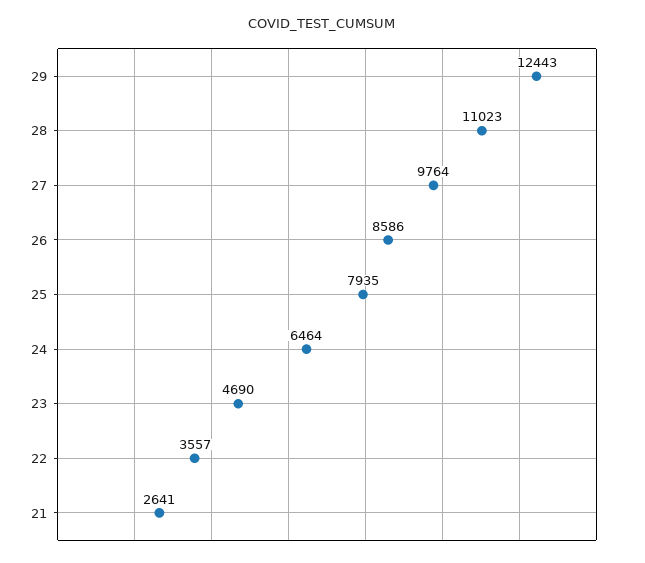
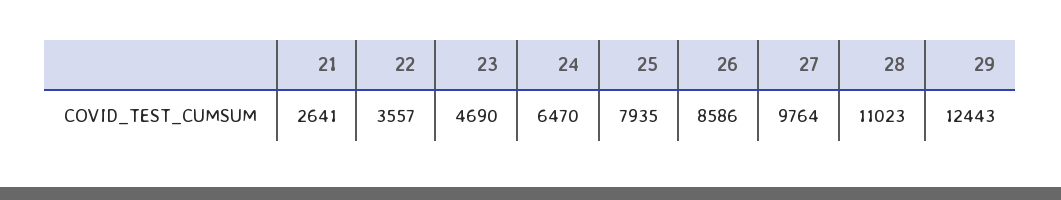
24: 6464 -> 6470

